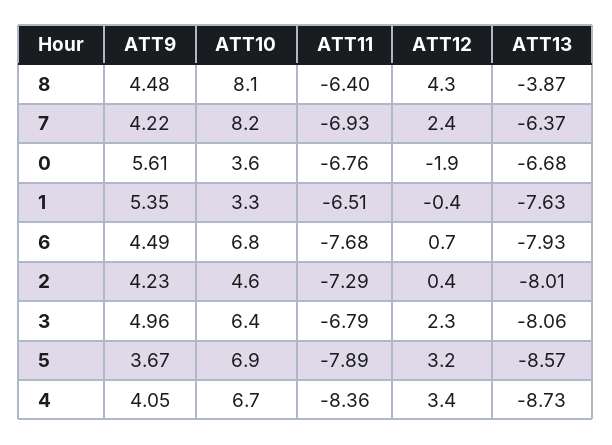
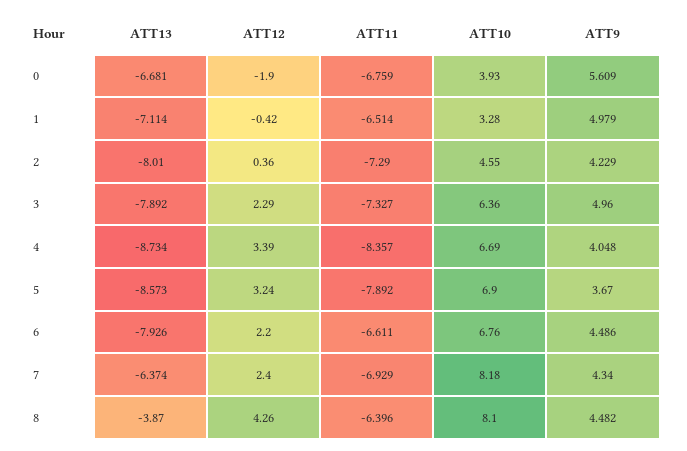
ATT9, 7: 4.22 -> 4.34
ATT10, 0: 3.6 -> 3.93
ATT9, 1: 5.35 -> 4.979
ATT13, 1: -7.63 -> -7.114
ATT11, 6: -7.68 -> -6.611
ATT12, 6: 0.7 -> 2.2
ATT11, 3: -6.79 -> -7.327
ATT13, 3: -8.06 -> -7.892

